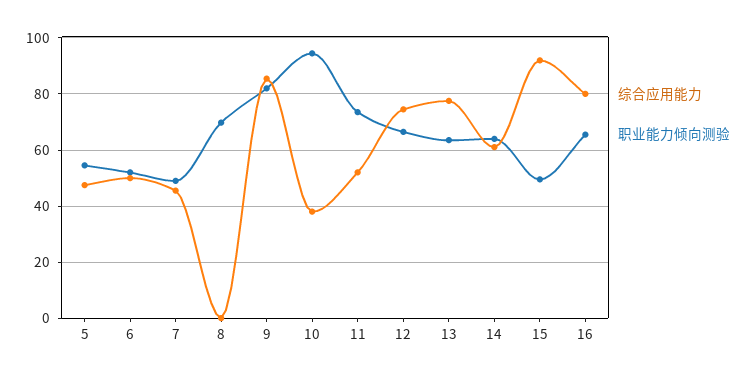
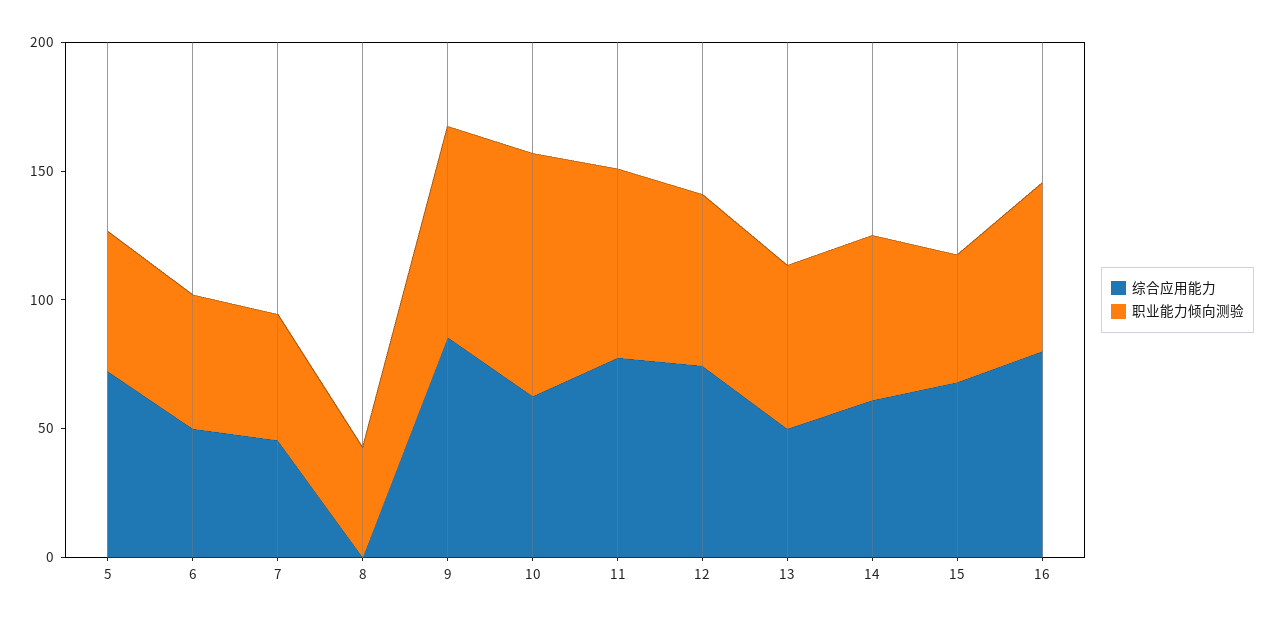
综合应用能力, 5: 47.5 -> 70
职业能力倾向测验, 8: 70 -> 40
综合应用能力, 10: 37.5 -> 60
综合应用能力, 11: 52.5 -> 80
综合应用能力, 13: 77.5 -> 50
综合应用能力, 15: 92.5 -> 70

